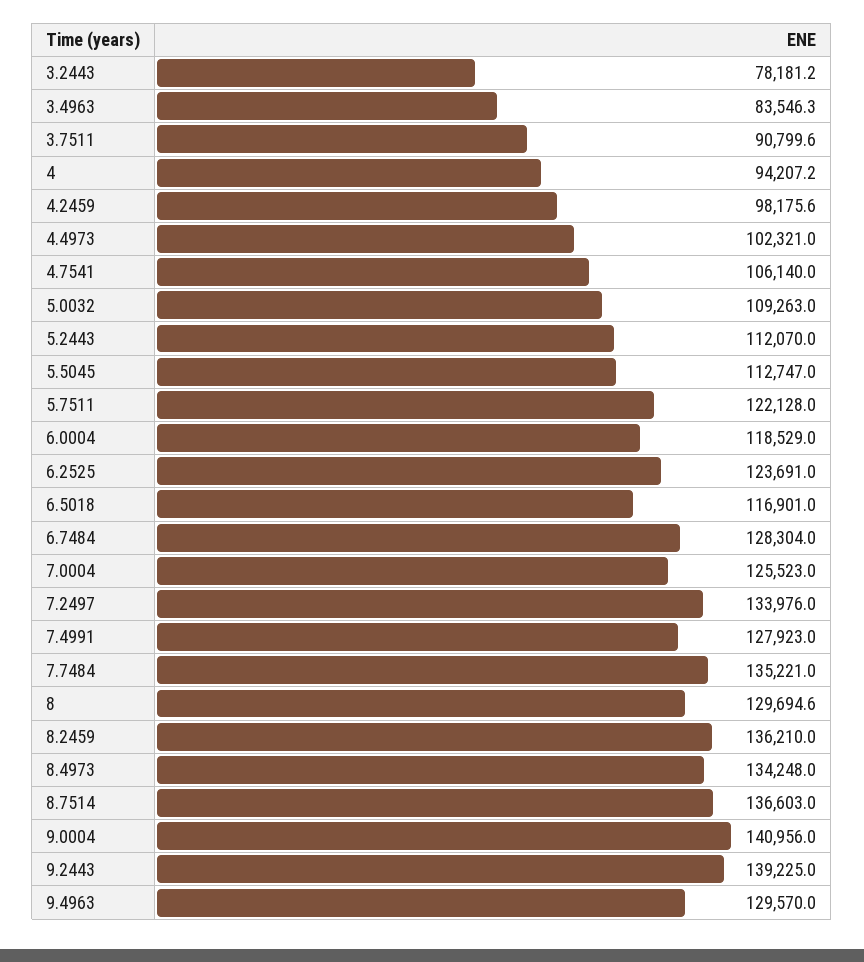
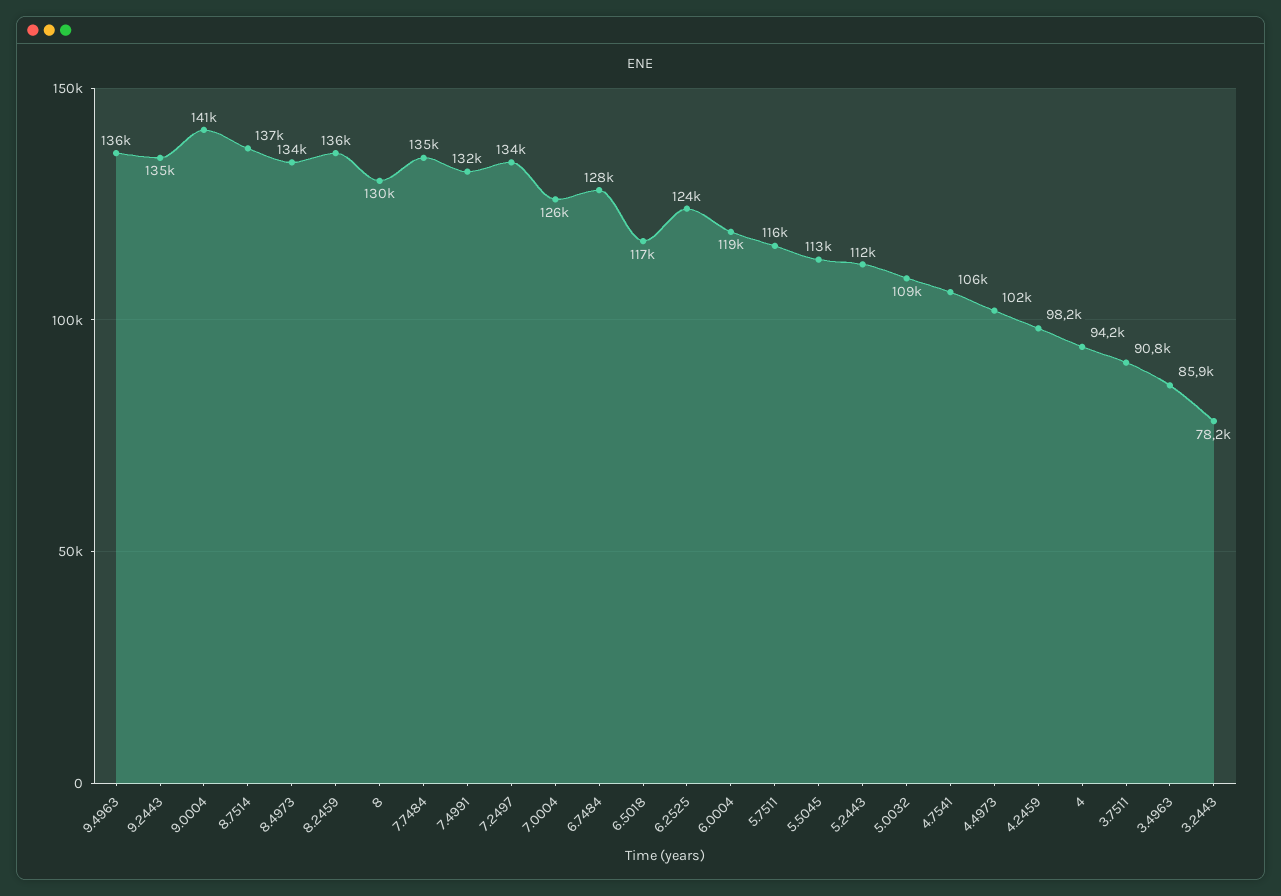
3.4963: 83546.3 -> 85900
5.7511: 122128 -> 116000
7.4991: 127923 -> 132000
9.2443: 139225 -> 135000
9.4963: 129570 -> 136000

